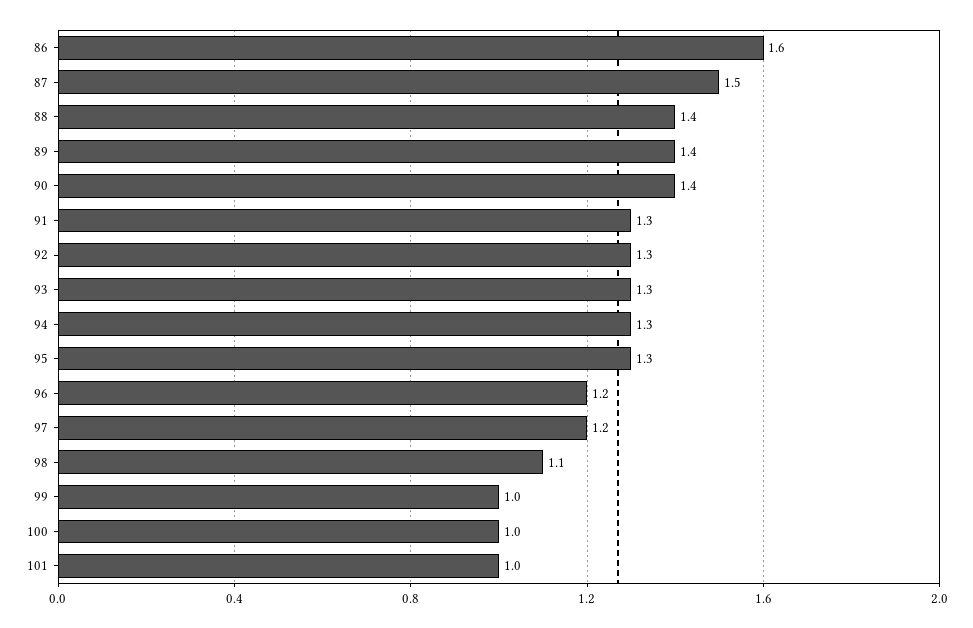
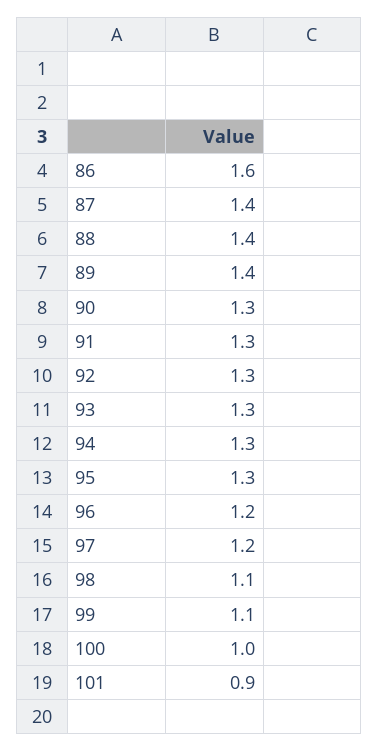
87: 1.5 -> 1.4
90: 1.4 -> 1.3
99: 1 -> 1.1
101: 1 -> 0.9

